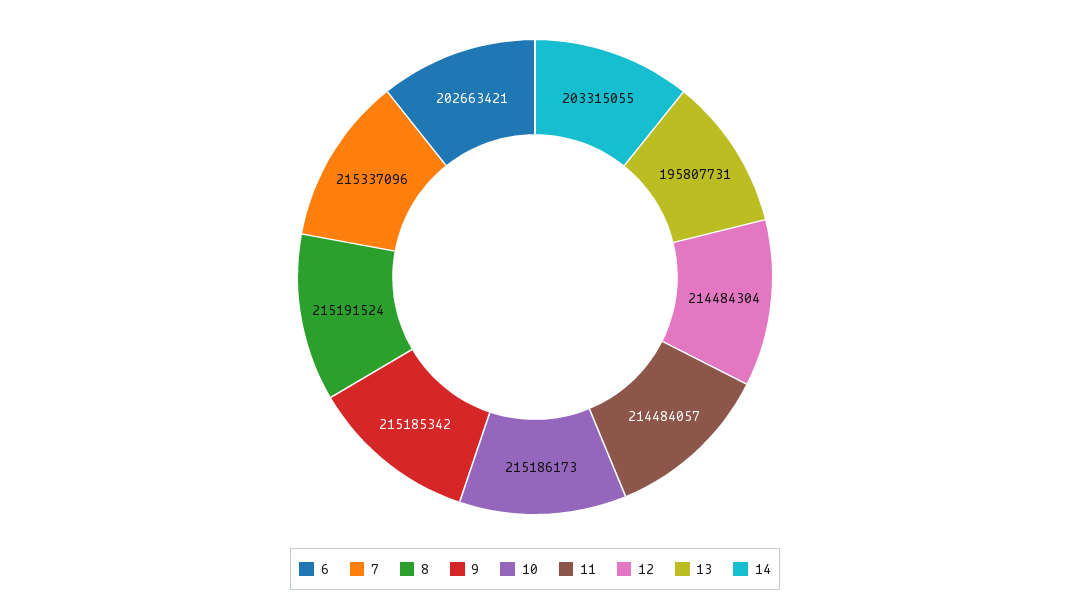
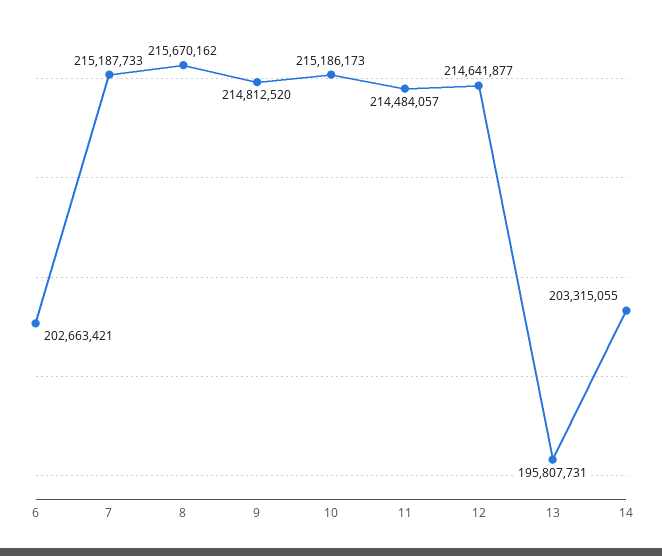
7: 215337096 -> 215187733
8: 215191524 -> 215670162
9: 215185342 -> 214812520
12: 214484304 -> 214641877

